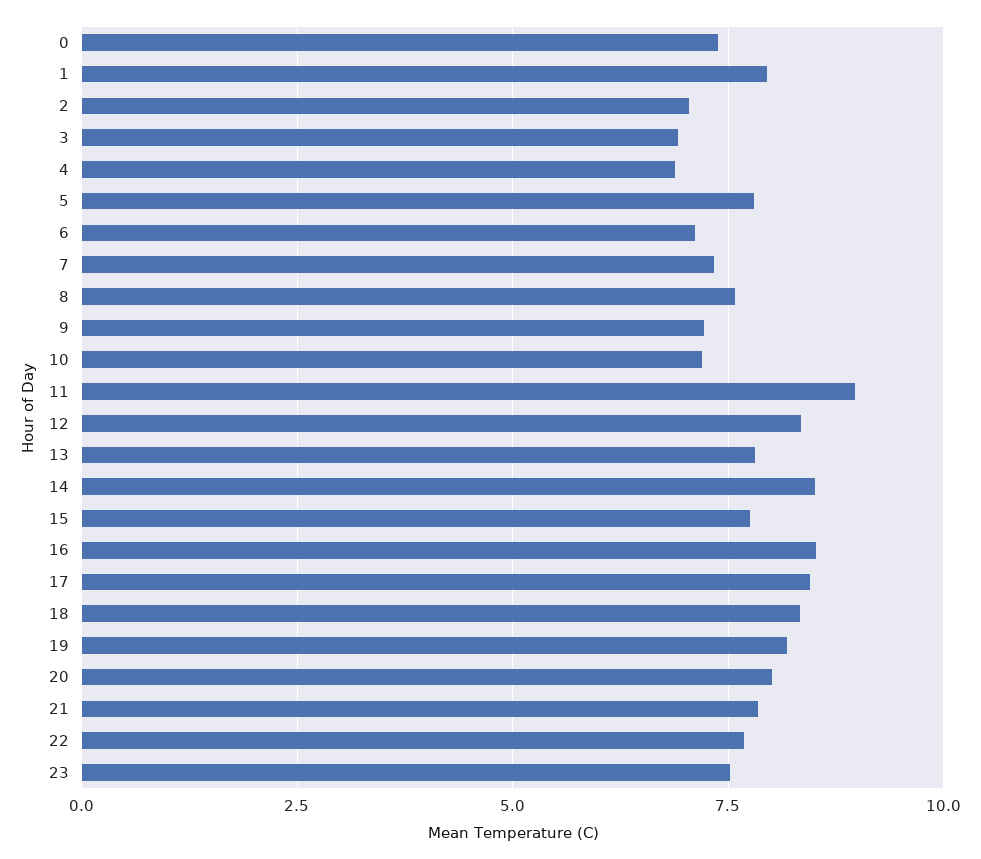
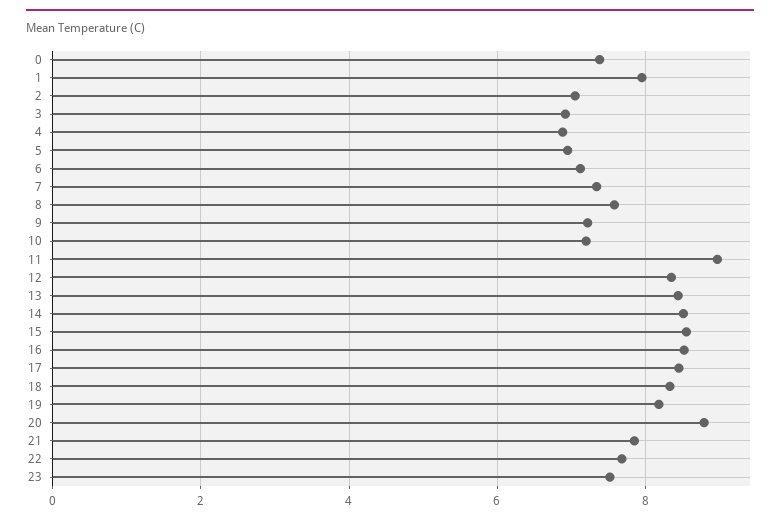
5: 7.75 -> 7
13: 7.75 -> 8.4
15: 7.75 -> 8.6
20: 8 -> 8.8

